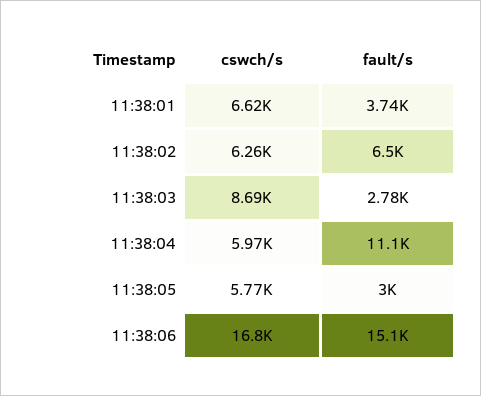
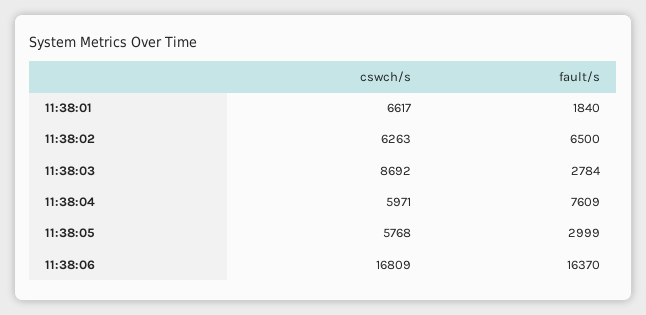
fault/s, 11:38:01: 3740 -> 1840
fault/s, 11:38:04: 11100 -> 7609
fault/s, 11:38:06: 15100 -> 16370

